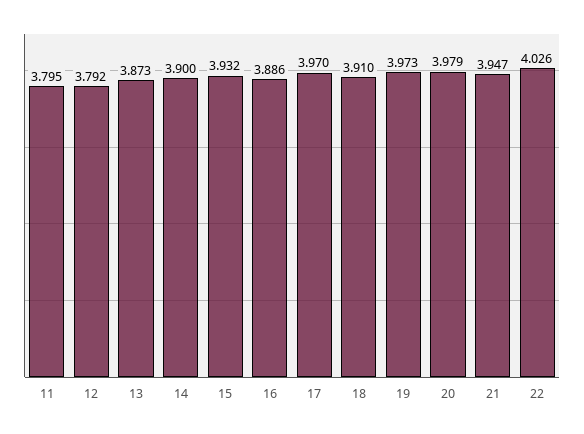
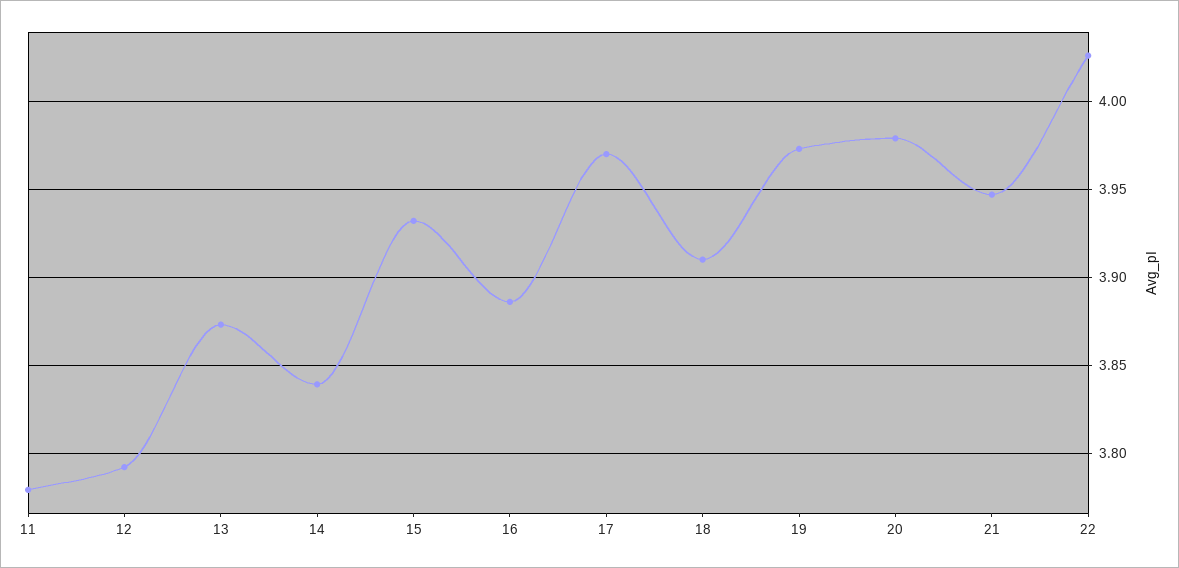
11: 3.795 -> 3.78
14: 3.9 -> 3.84

